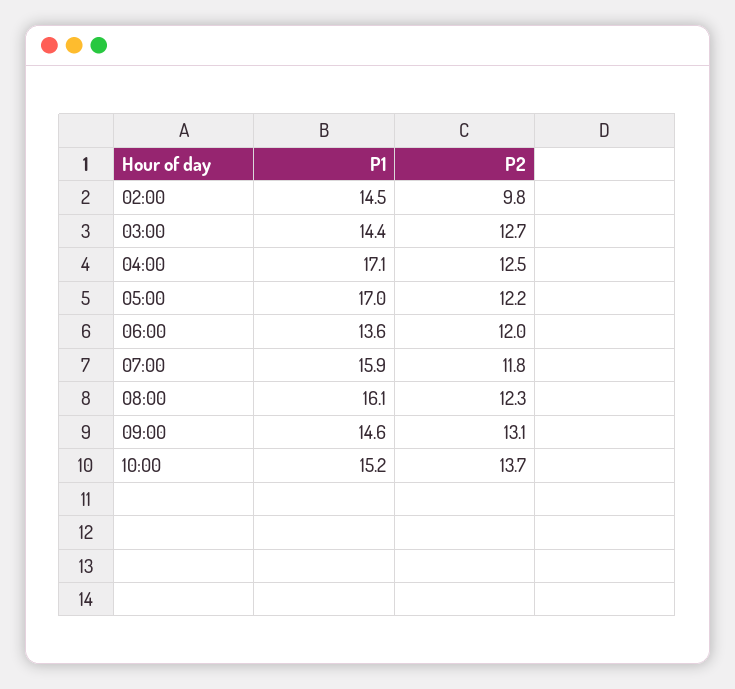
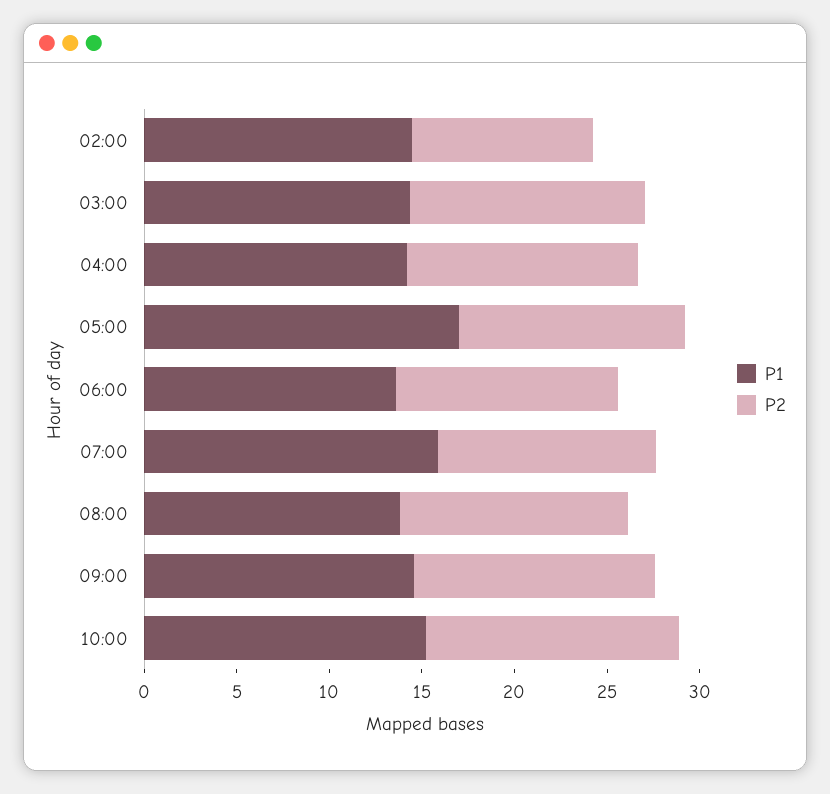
P1, 04:00: 17.1 -> 14
P1, 08:00: 16.1 -> 14

